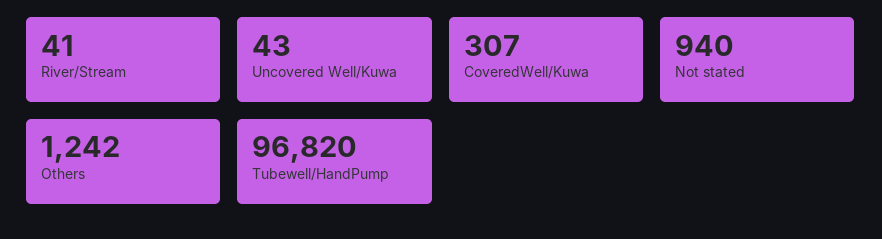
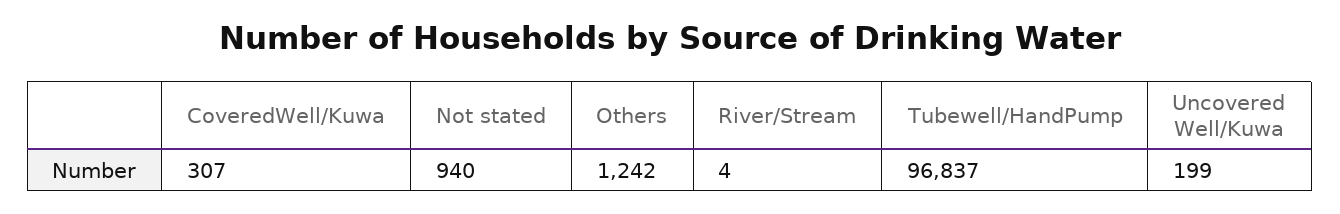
River/Stream: 41 -> 4
Uncovered Well/Kuwa: 43 -> 199
Tubewell/HandPump: 96820 -> 96837

